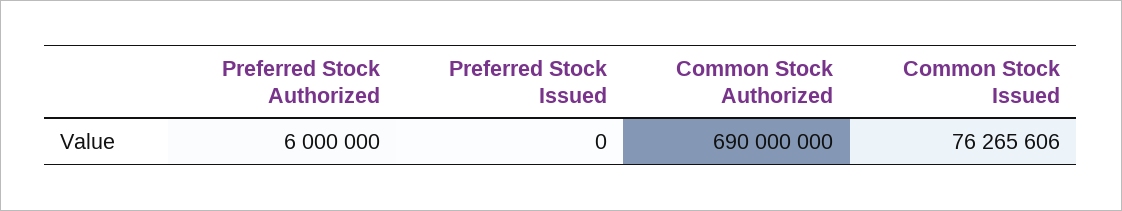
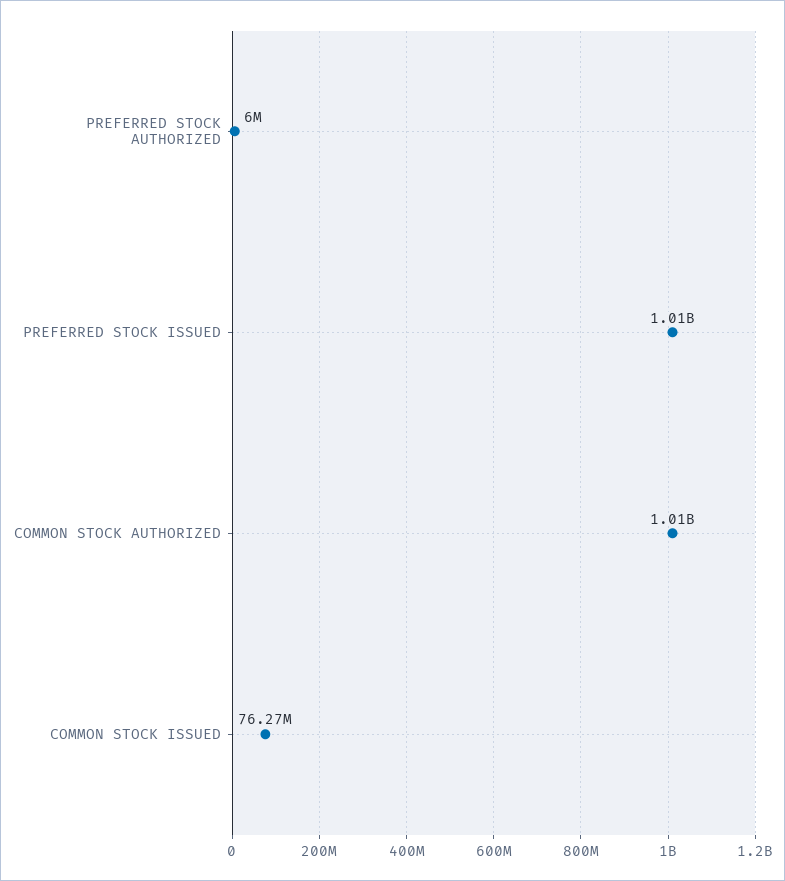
Preferred Stock Issued: 0 -> 1010000000
Common Stock Authorized: 690000000 -> 1010000000

